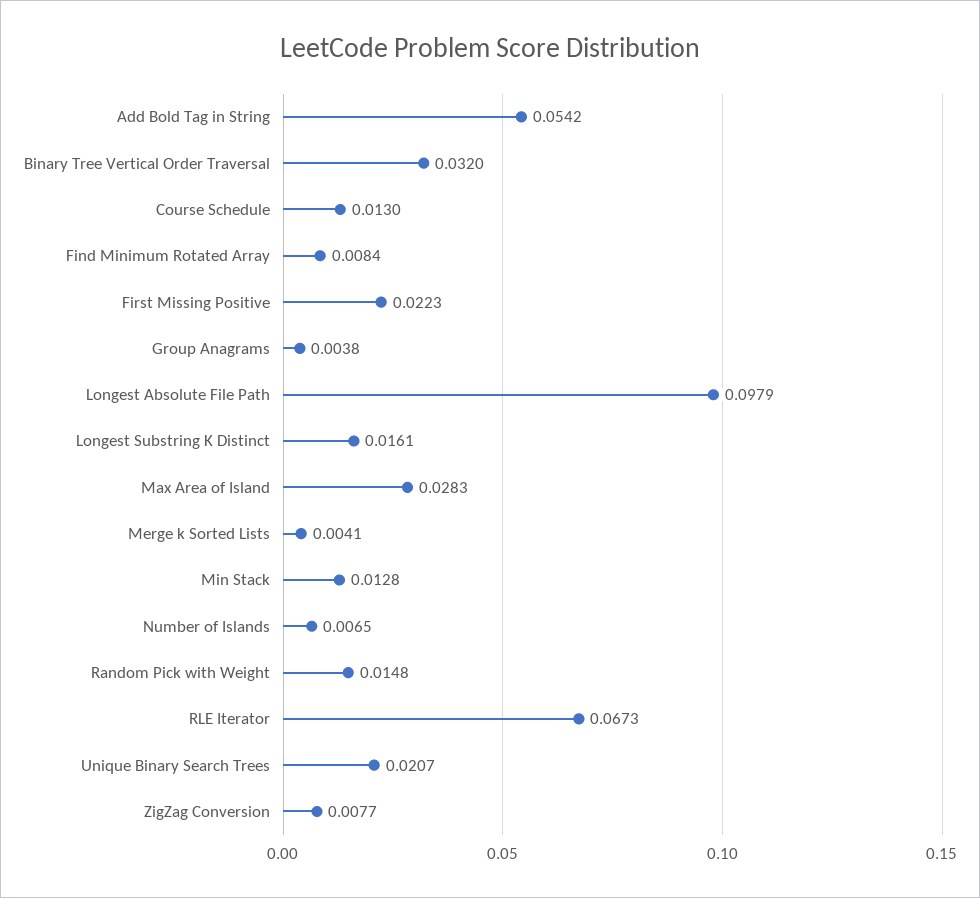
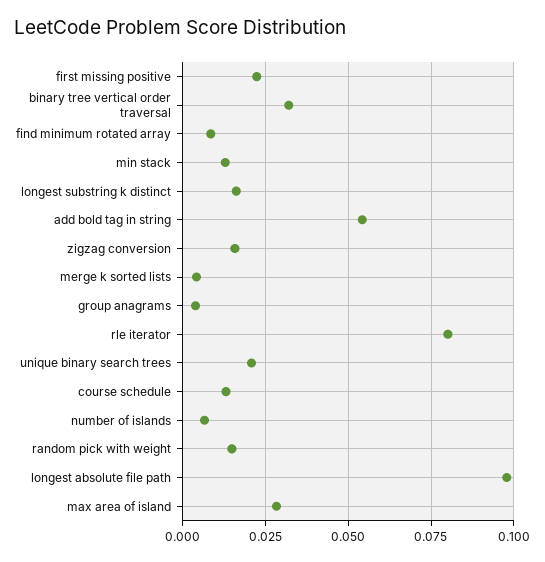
RLE Iterator: 0.0673 -> 0.08
ZigZag Conversion: 0.0077 -> 0.015

